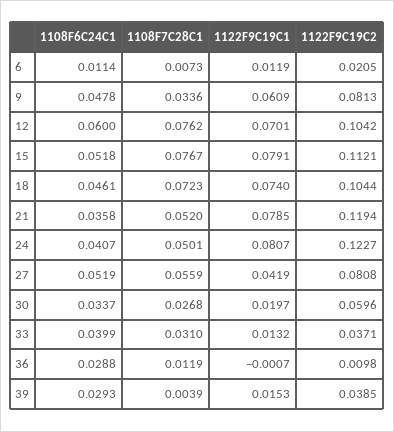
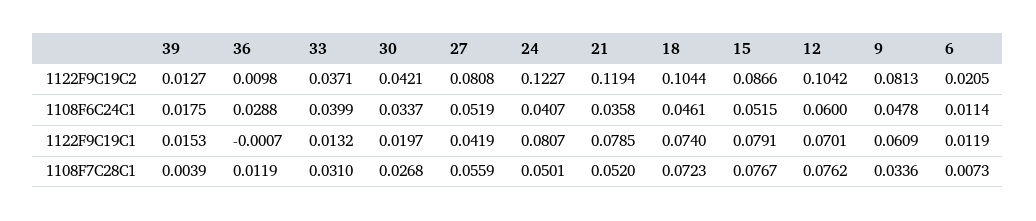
1108F6C24C1, 15: 0.0518 -> 0.0515
1122F9C19C2, 15: 0.1121 -> 0.0866
1122F9C19C2, 30: 0.0596 -> 0.0421
1108F6C24C1, 39: 0.0293 -> 0.0175
1122F9C19C2, 39: 0.0385 -> 0.0127

